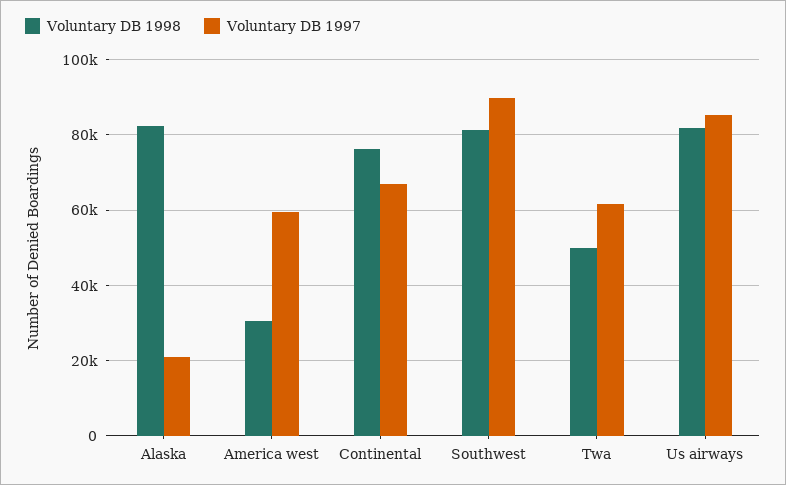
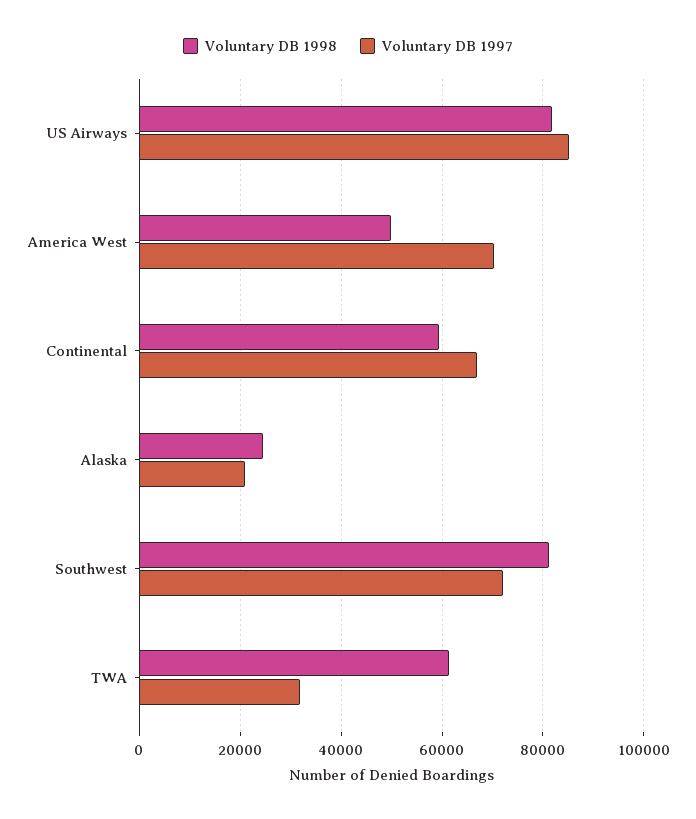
Voluntary DB 1998, Alaska: 82000 -> 24000
Voluntary DB 1998, America west: 30000 -> 50000
Voluntary DB 1997, America west: 60000 -> 70000
Voluntary DB 1998, Continental: 76000 -> 60000
Voluntary DB 1997, Southwest: 90000 -> 72000
Voluntary DB 1998, Twa: 50000 -> 62000
Voluntary DB 1997, Twa: 62000 -> 32000

